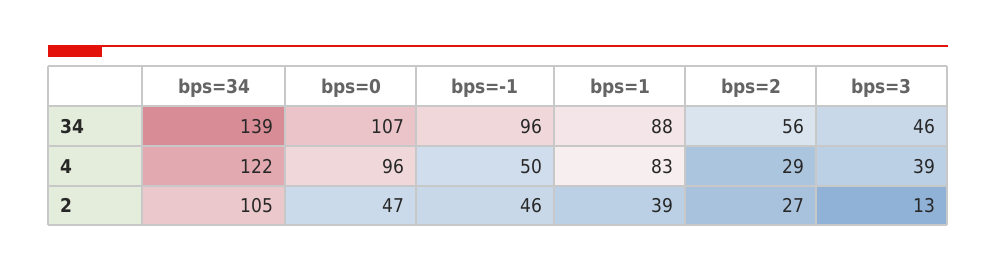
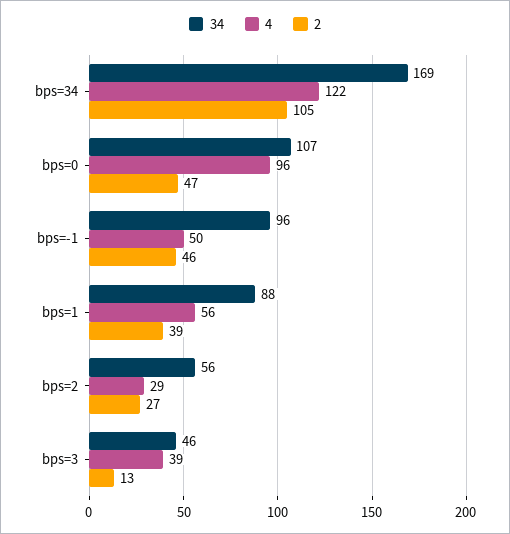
34, bps=34: 139 -> 169
4, bps=1: 83 -> 56

